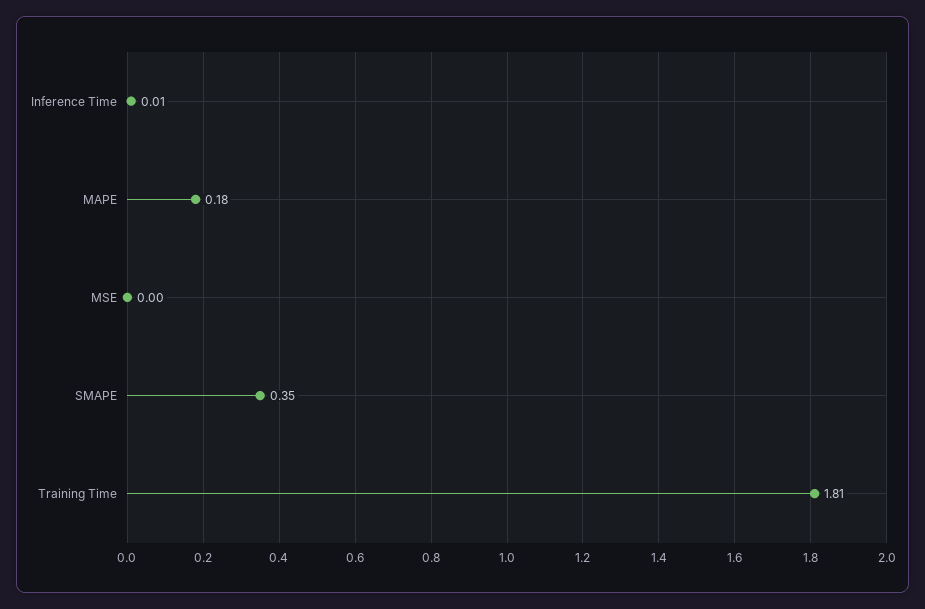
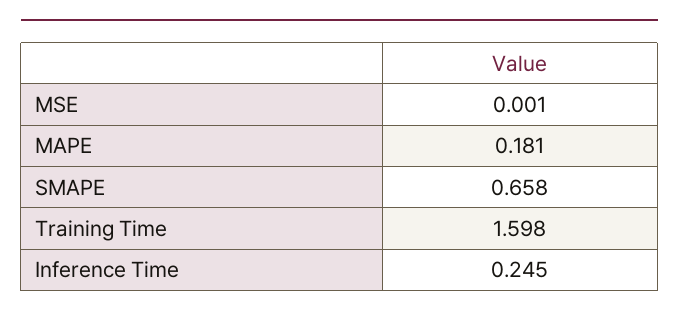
Inference Time: 0.01 -> 0.245
SMAPE: 0.35 -> 0.658
Training Time: 1.81 -> 1.598

